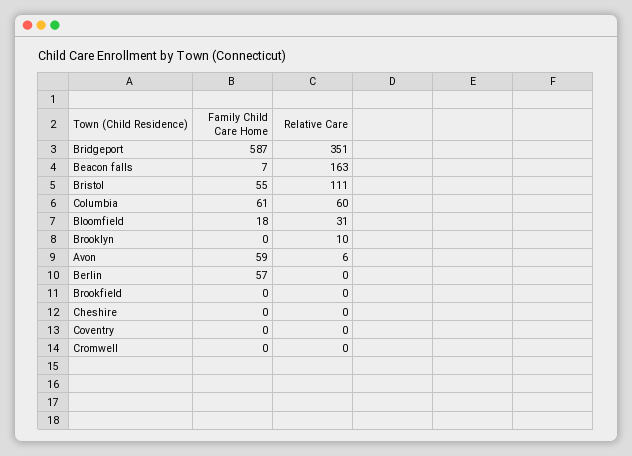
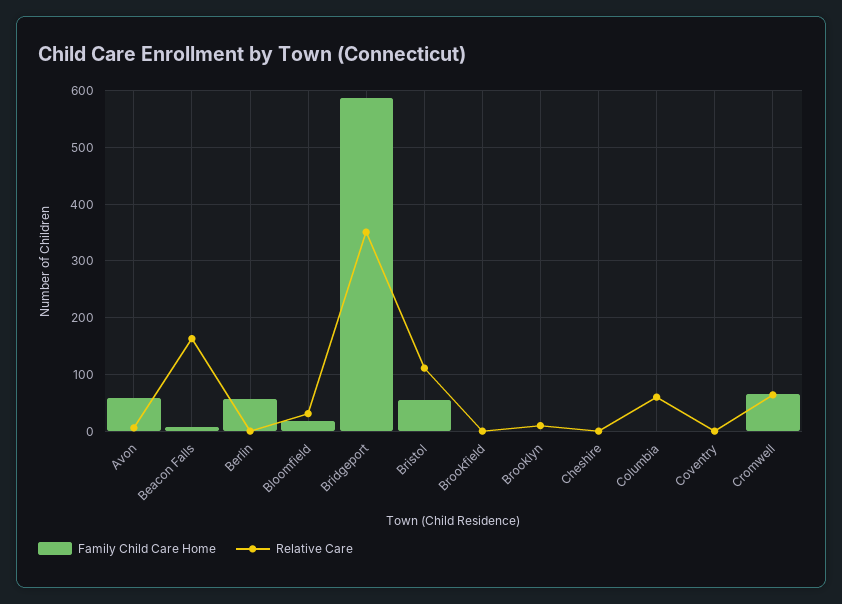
Family Child Care Home, Columbia: 61 -> 0
Family Child Care Home, Cromwell: 0 -> 60
Relative Care, Cromwell: 0 -> 60

